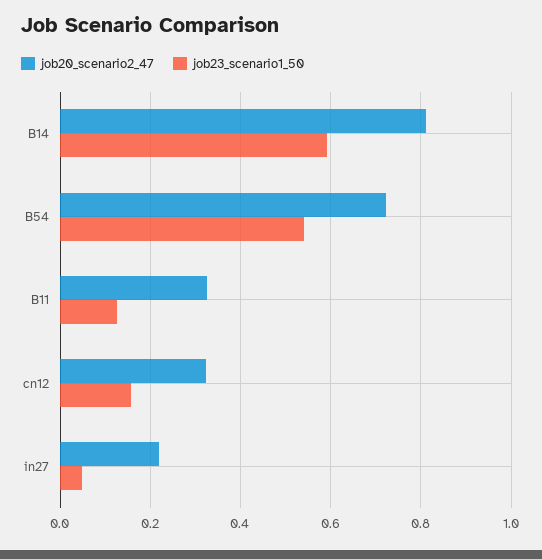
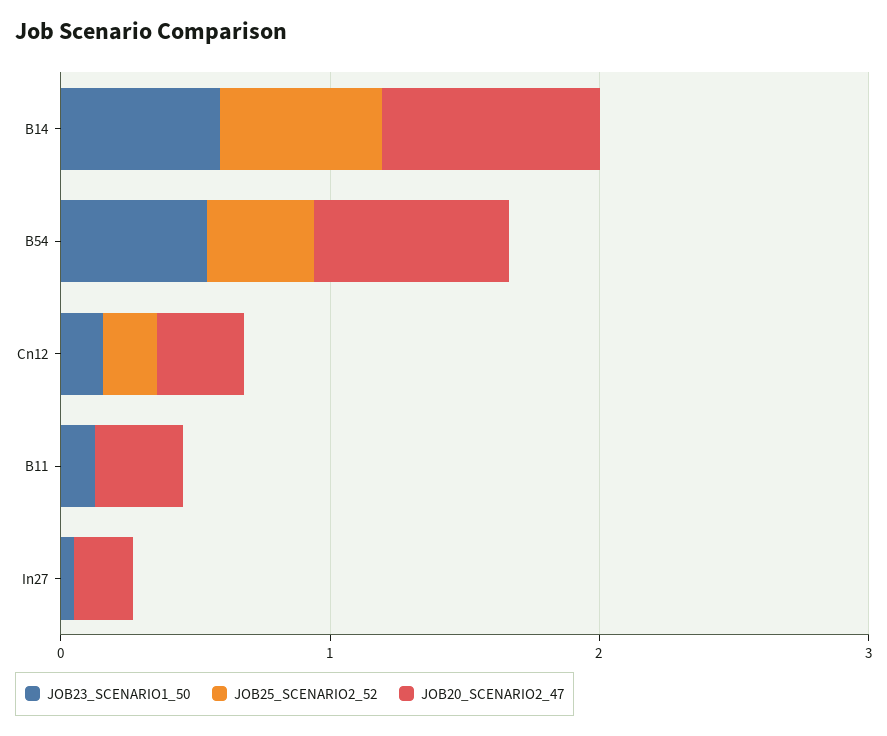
JOB25_SCENARIO2_52, B14: none -> 0.6
JOB25_SCENARIO2_52, B54: none -> 0.4
JOB25_SCENARIO2_52, cn12: none -> 0.2
JOB25_SCENARIO2_52, B11: none -> 0
JOB25_SCENARIO2_52, in27: none -> 0

